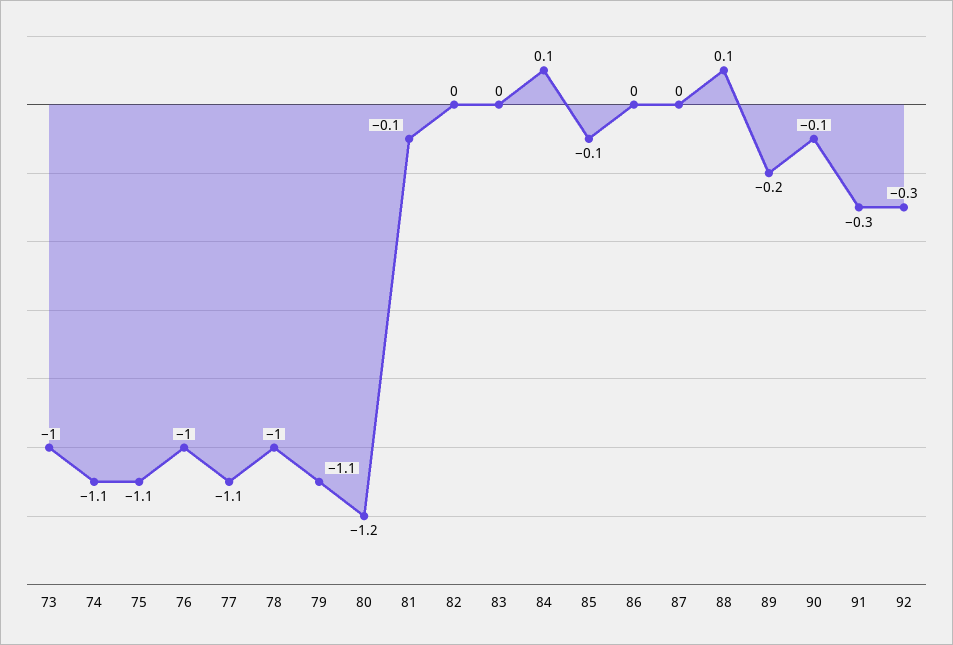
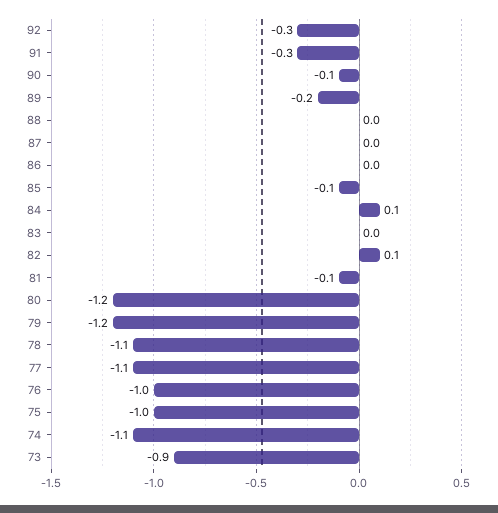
73: -1 -> -0.9
75: -1.1 -> -1
78: -1 -> -1.1
79: -1.1 -> -1.2
82: 0 -> 0.1
88: 0.1 -> 0

